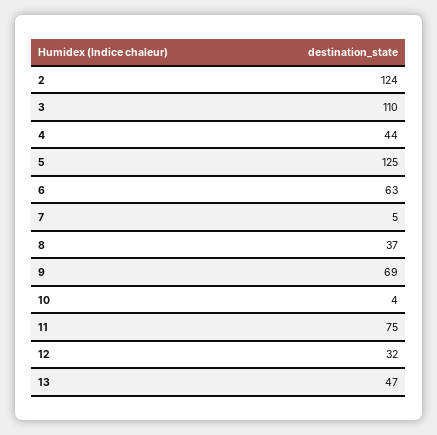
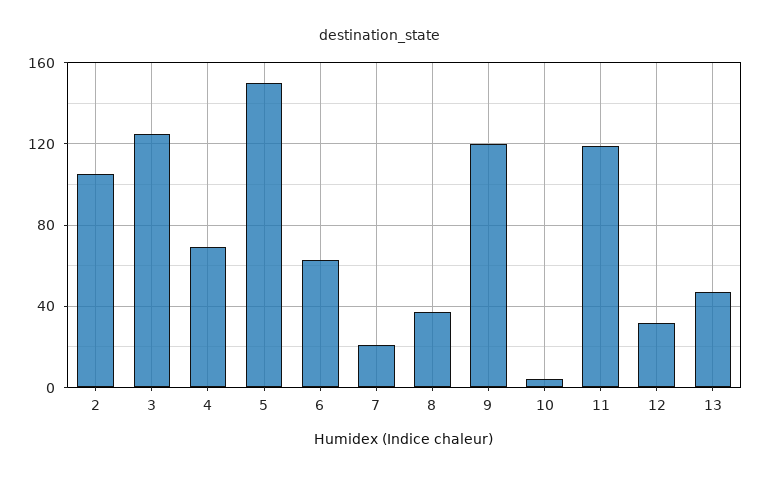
2: 124 -> 105
3: 110 -> 125
4: 44 -> 70
5: 125 -> 150
7: 5 -> 20
9: 69 -> 120
11: 75 -> 120

